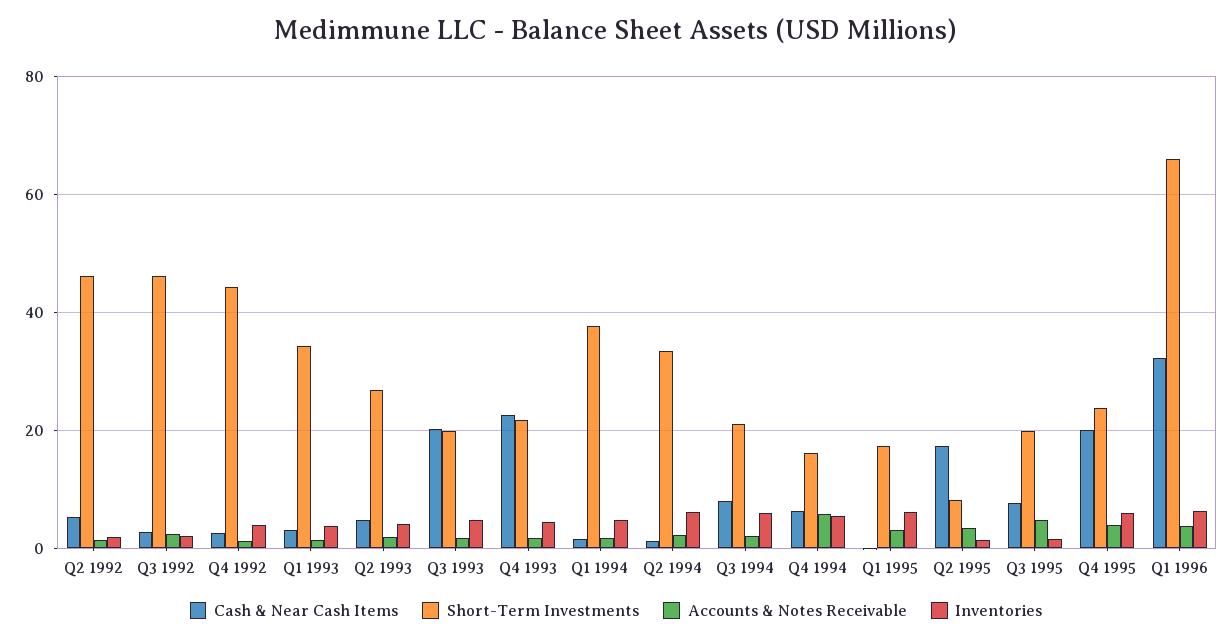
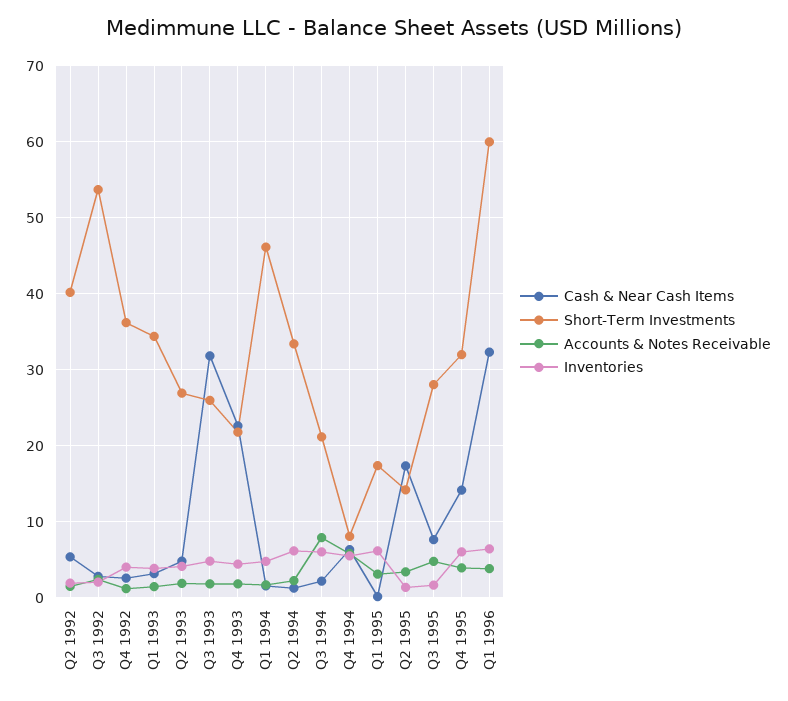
Short-Term Investments, Q2 1992: 46 -> 40
Short-Term Investments, Q3 1992: 46 -> 54
Short-Term Investments, Q4 1992: 44 -> 36
Cash & Near Cash Items, Q3 1993: 20 -> 32
Short-Term Investments, Q3 1993: 20 -> 26
Short-Term Investments, Q1 1994: 38 -> 46
Cash & Near Cash Items, Q3 1994: 8 -> 2
Accounts & Notes Receivable, Q3 1994: 2 -> 8
Short-Term Investments, Q4 1994: 16 -> 8
Short-Term Investments, Q2 1995: 8 -> 14
Short-Term Investments, Q3 1995: 20 -> 28
Cash & Near Cash Items, Q4 1995: 20 -> 14
Short-Term Investments, Q4 1995: 24 -> 32
Short-Term Investments, Q1 1996: 66 -> 60

